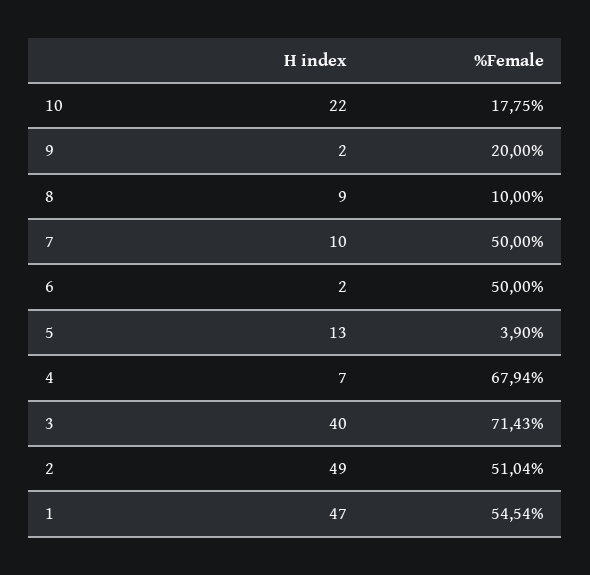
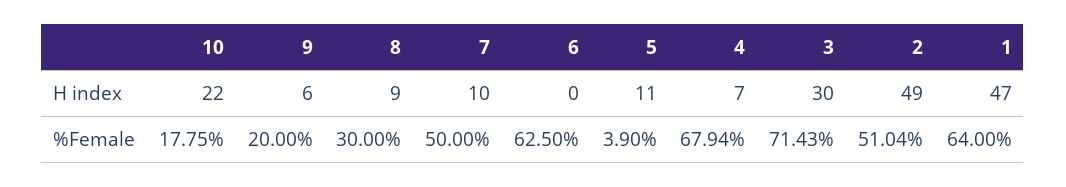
H index, 9: 2 -> 6
%Female, 8: 10 -> 30
H index, 6: 2 -> 0
%Female, 6: 50 -> 62.5
H index, 5: 13 -> 11
H index, 3: 40 -> 30
%Female, 1: 54.54 -> 64

